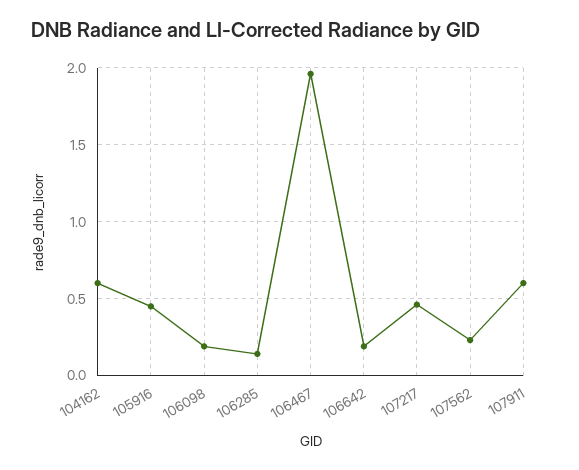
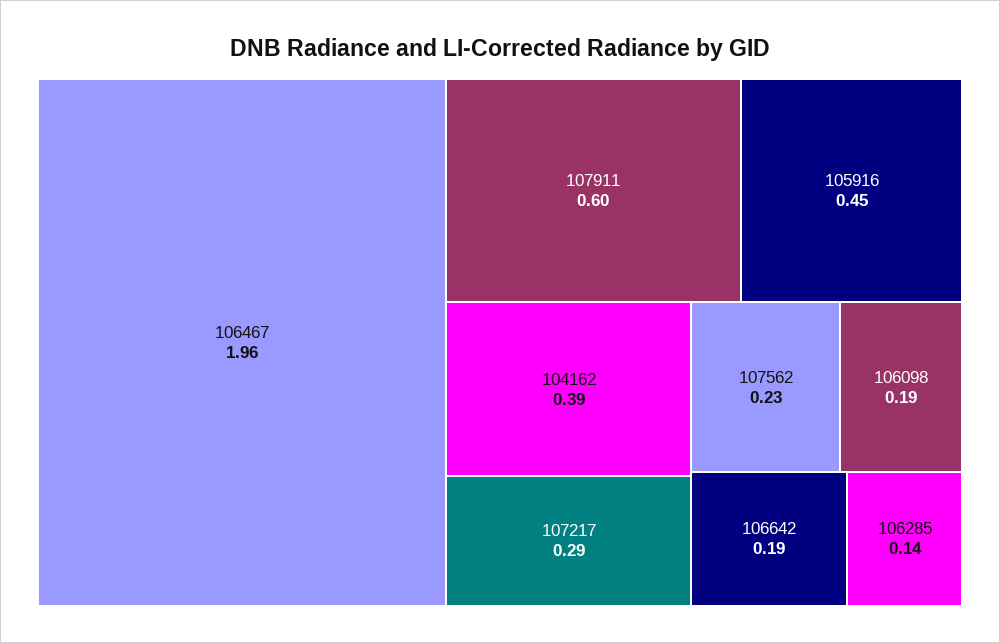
104162: 0.6 -> 0.39
107217: 0.45 -> 0.29

